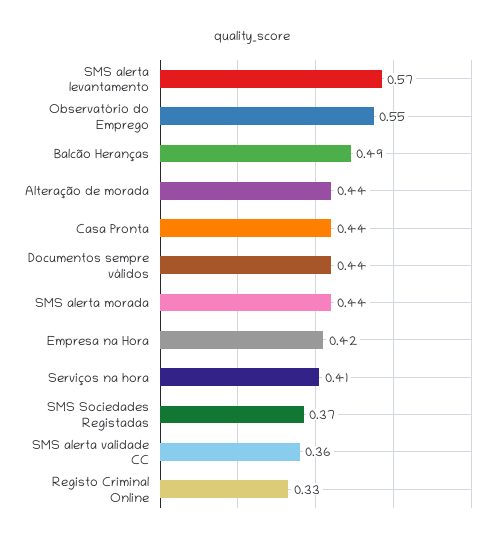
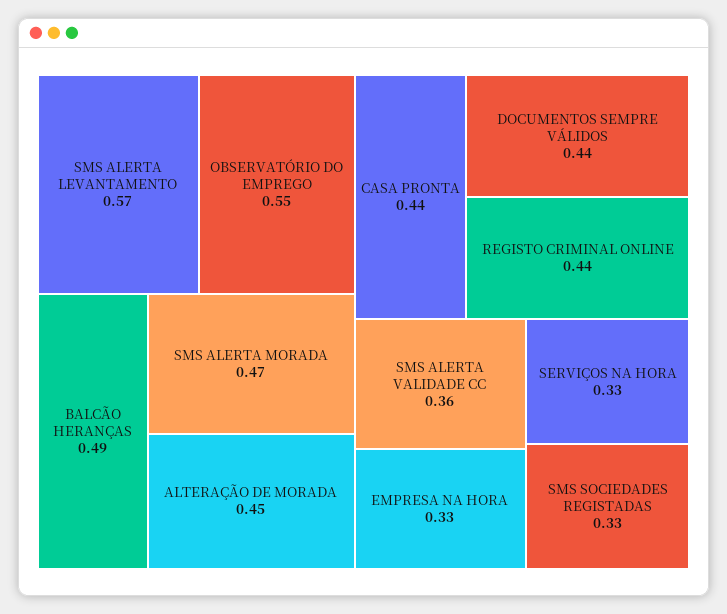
Alteração de morada: 0.44 -> 0.45
SMS alerta morada: 0.44 -> 0.47
Empresa na Hora: 0.42 -> 0.33
Serviços na hora: 0.41 -> 0.33
SMS Sociedades Registadas: 0.37 -> 0.33
Registo Criminal Online: 0.33 -> 0.44

